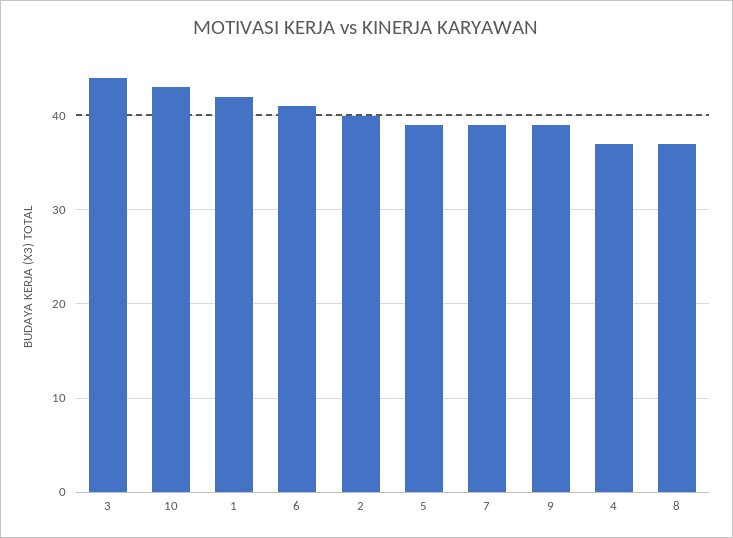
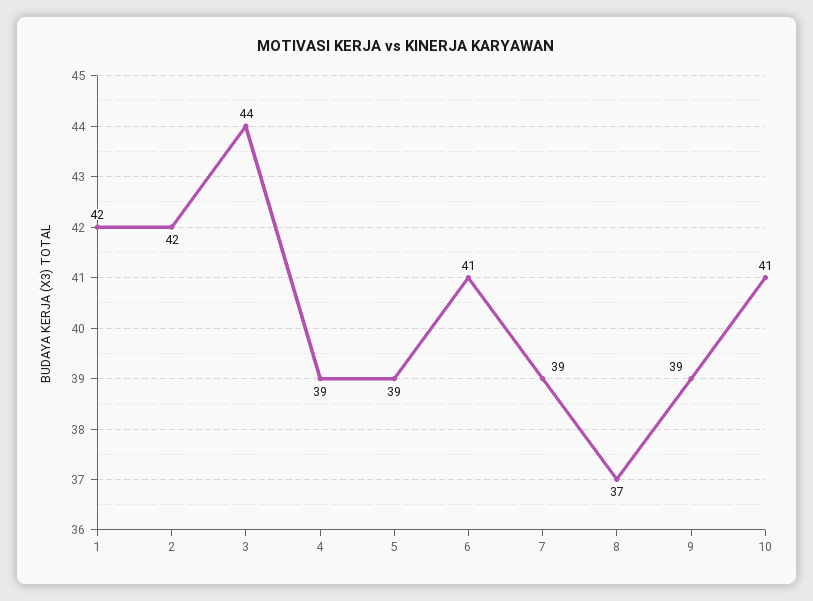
10: 43 -> 41
2: 40 -> 42
4: 37 -> 39

